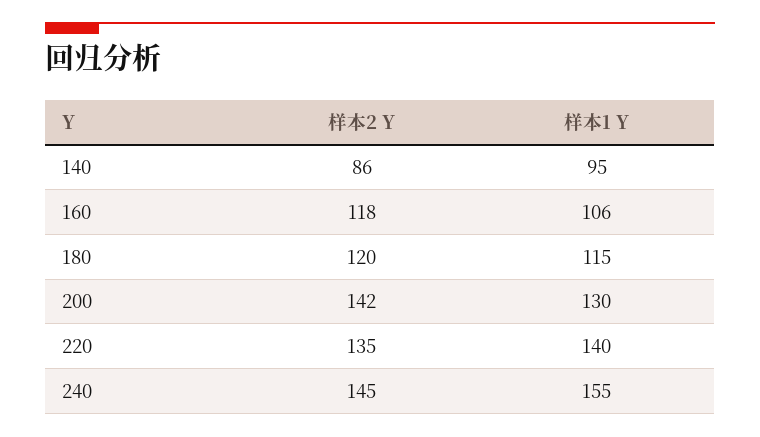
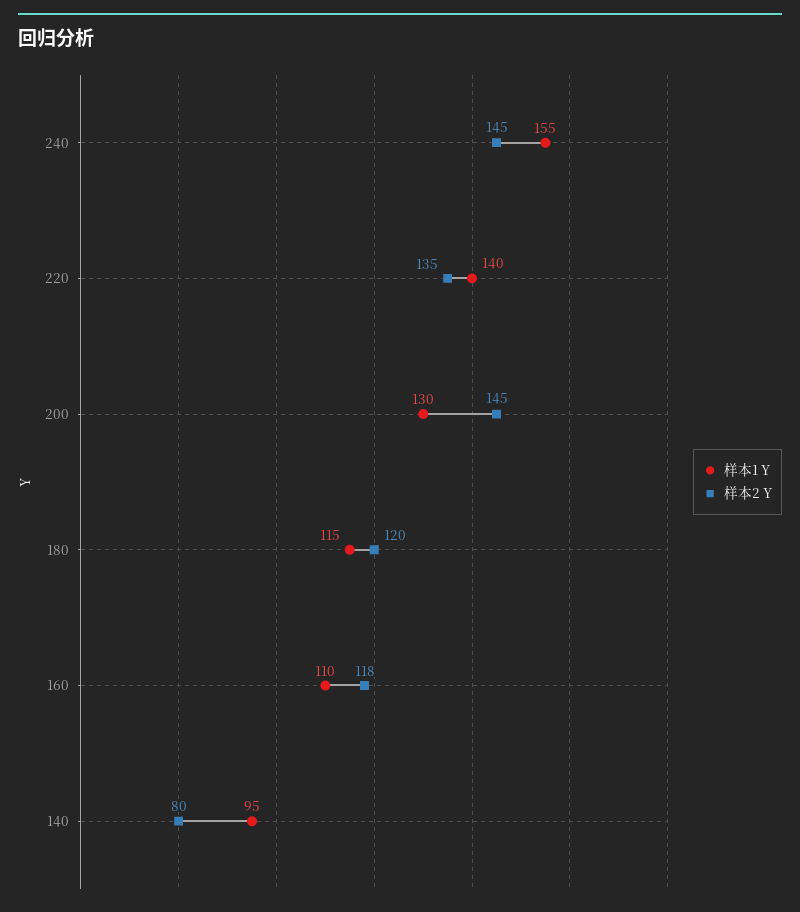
样本2 Y, 140: 86 -> 80
样本1 Y, 160: 106 -> 110
样本2 Y, 200: 142 -> 145

